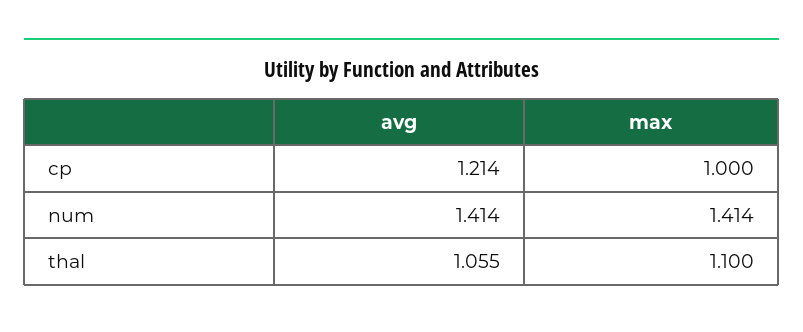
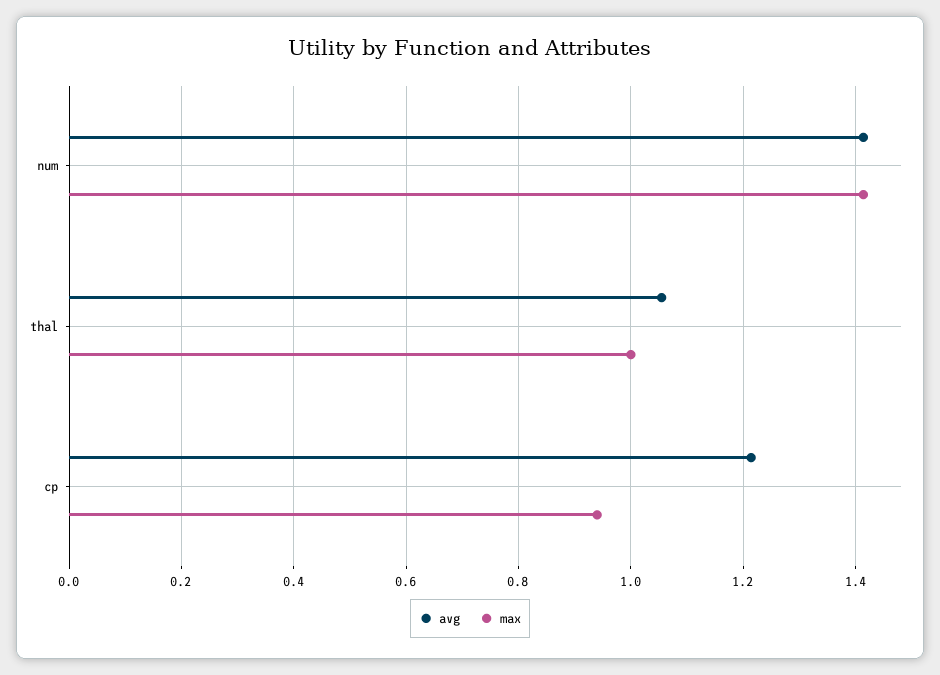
max, cp: 1 -> 0.94
max, thal: 1.1 -> 1

